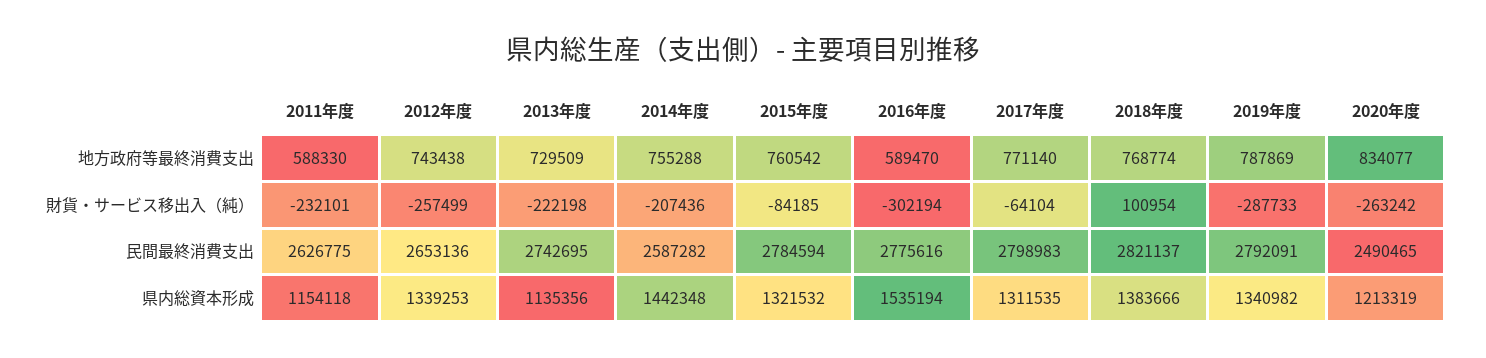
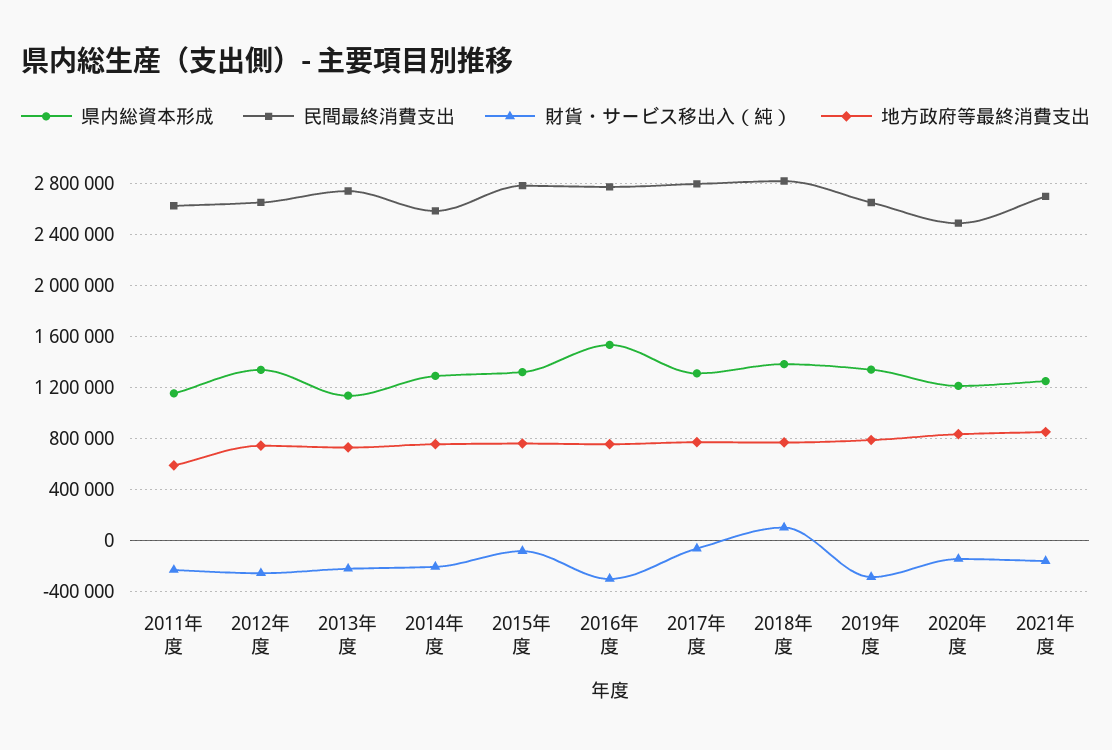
地方政府等最終消費支出, 2016年度: 589470 -> 750000
財貨・サービス移出入（純）, 2020年度: -263242 -> -150000
民間最終消費支出, 2019年度: 2792091 -> 2650000
県内総資本形成, 2014年度: 1442348 -> 1300000
県内総資本形成, 2021年度: none -> 1250000
民間最終消費支出, 2021年度: none -> 2700000
財貨・サービス移出入（純）, 2021年度: none -> -150000
地方政府等最終消費支出, 2021年度: none -> 850000

